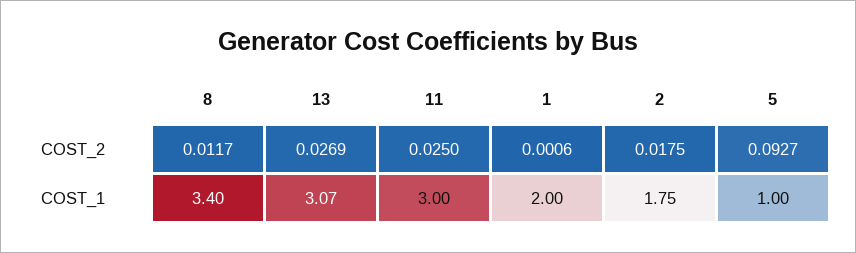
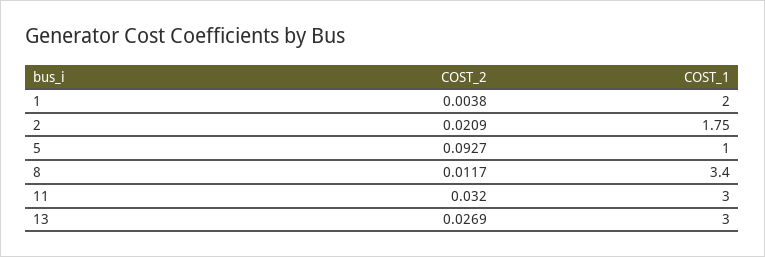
11, COST_2: 0.025 -> 0.032
1, COST_2: 0.0006 -> 0.0038
2, COST_2: 0.0175 -> 0.0209
13, COST_1: 3.07 -> 3

